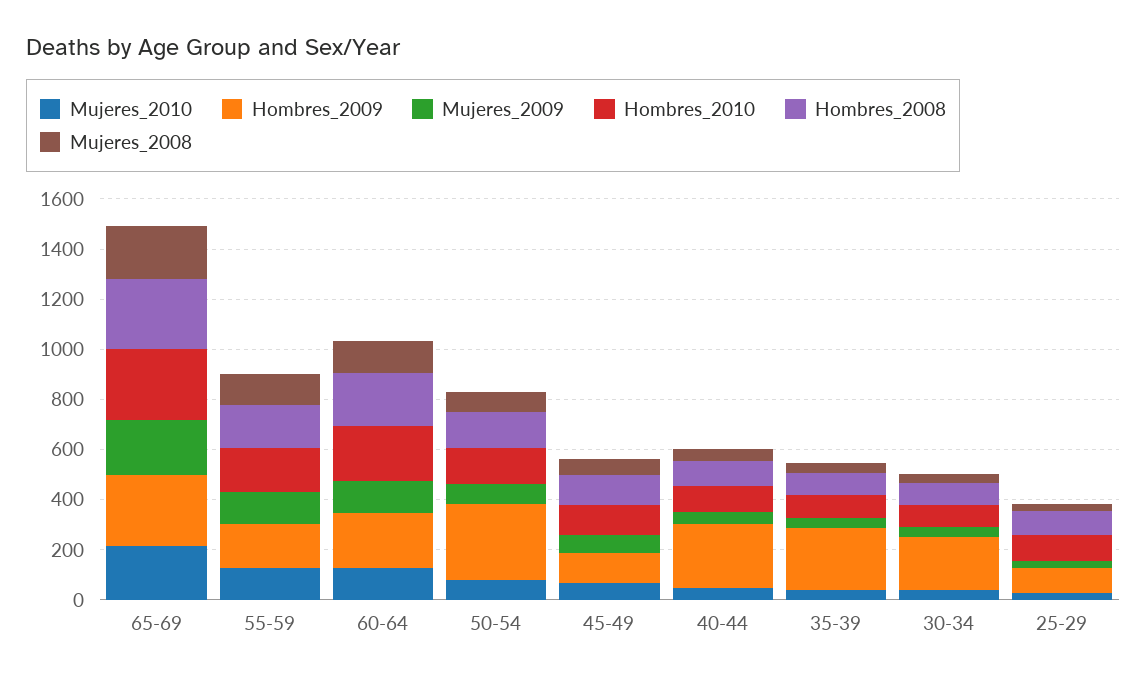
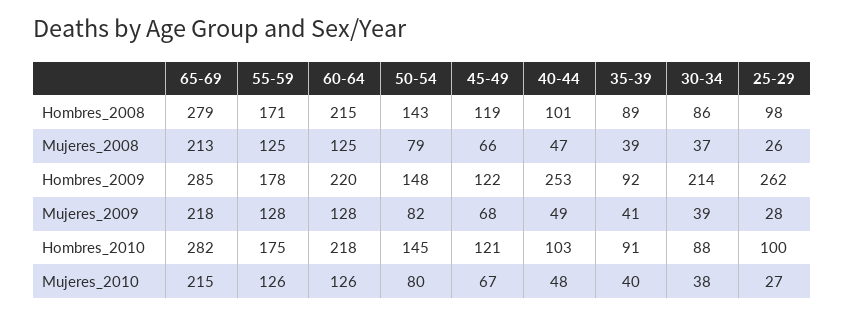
Hombres_2009, 50-54: 300 -> 148
Hombres_2009, 35-39: 250 -> 92
Hombres_2009, 25-29: 100 -> 262

